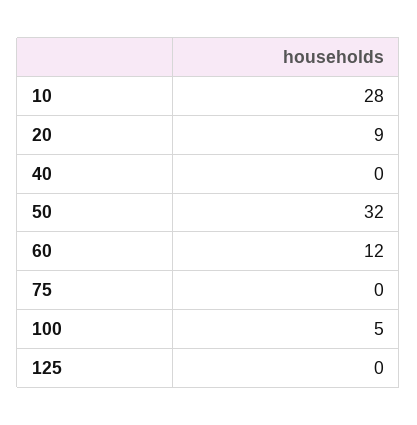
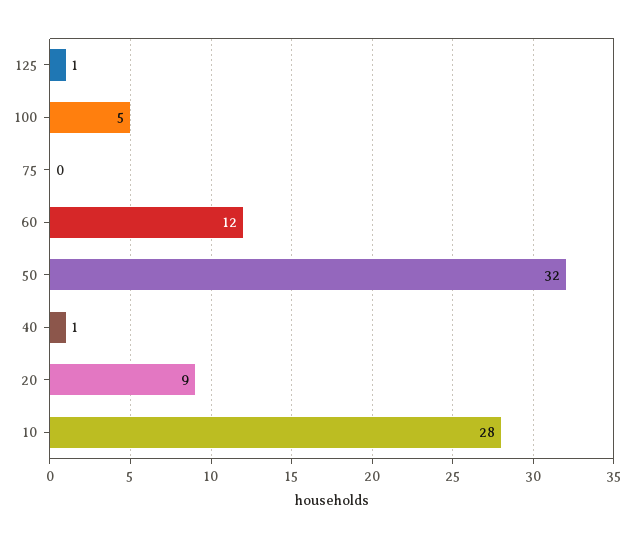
40: 0 -> 1
125: 0 -> 1

